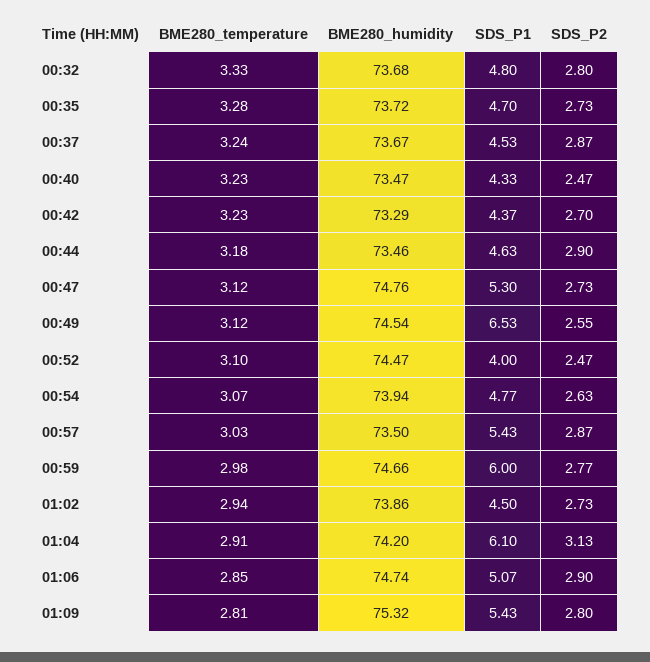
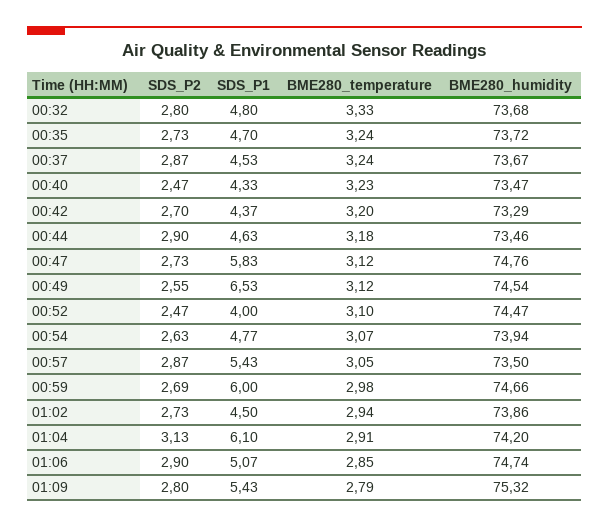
BME280_temperature, 00:35: 3.28 -> 3.24
BME280_temperature, 00:42: 3.23 -> 3.2
SDS_P1, 00:47: 5.3 -> 5.83
BME280_temperature, 00:57: 3.03 -> 3.05
SDS_P2, 00:59: 2.77 -> 2.69
BME280_temperature, 01:09: 2.81 -> 2.79

